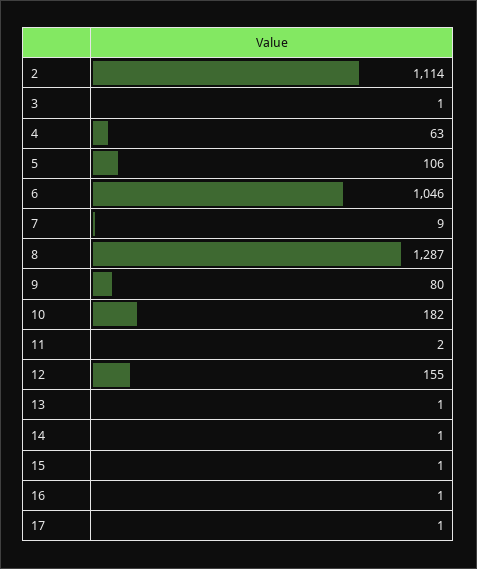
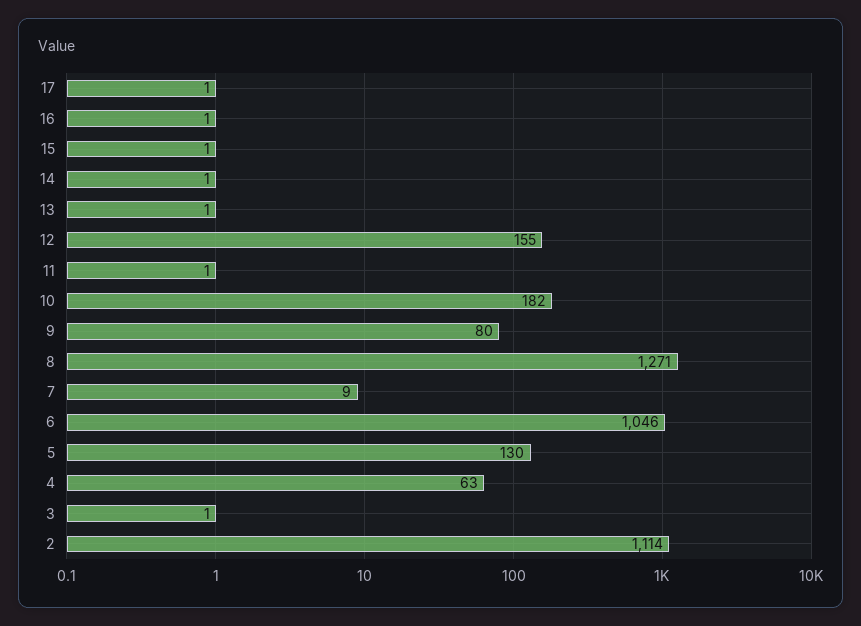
5: 106 -> 130
8: 1287 -> 1271
11: 2 -> 1

